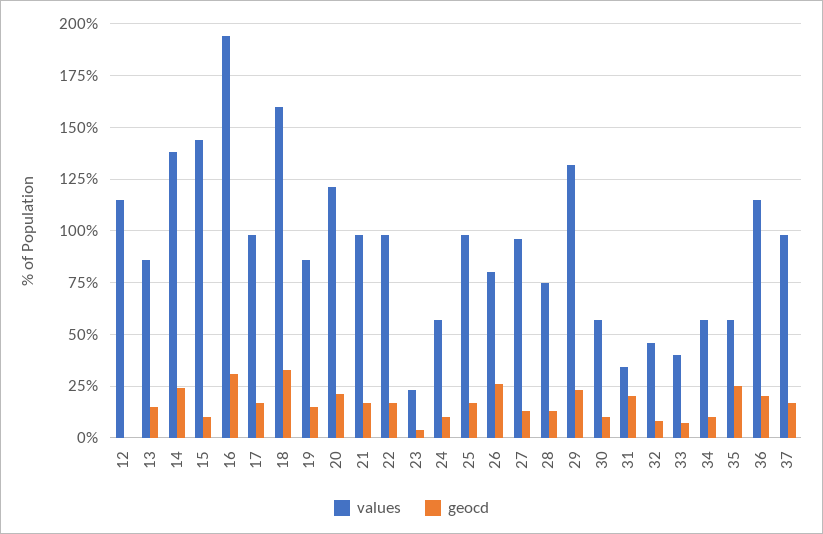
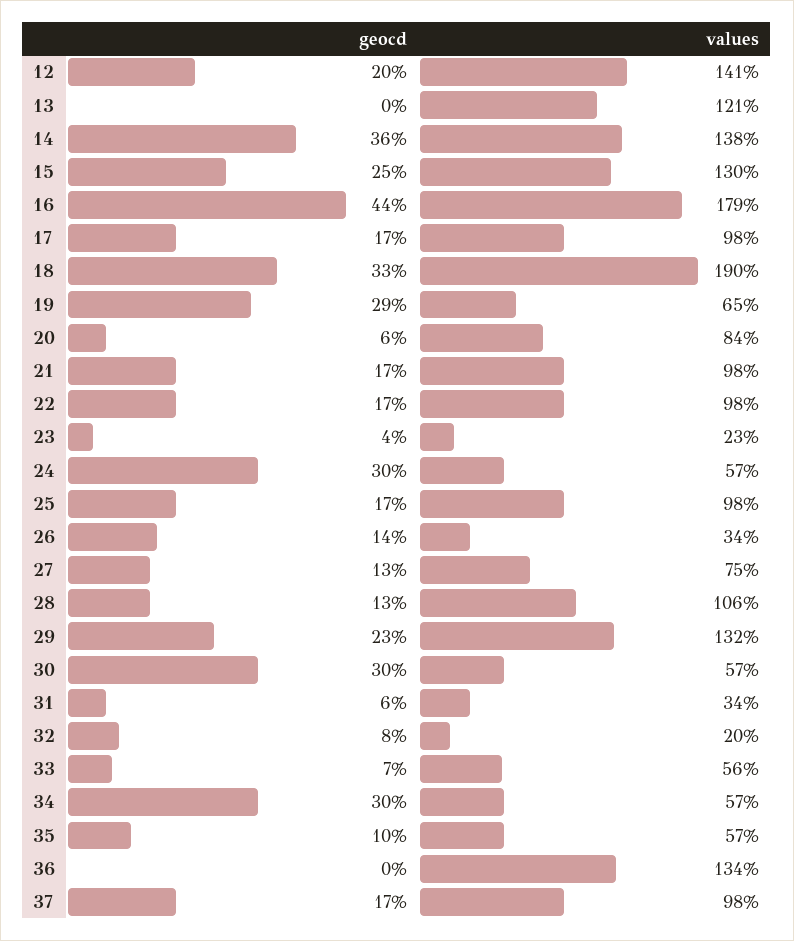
values, 12: 115 -> 141
geocd, 12: 0 -> 20
values, 13: 85 -> 121
geocd, 13: 15 -> 0
geocd, 14: 25 -> 36
values, 15: 145 -> 130
geocd, 15: 10 -> 25
values, 16: 195 -> 179
geocd, 16: 30 -> 44
values, 18: 160 -> 190
values, 19: 85 -> 65
geocd, 19: 15 -> 29
values, 20: 120 -> 84
geocd, 20: 20 -> 6
geocd, 24: 10 -> 30
values, 26: 80 -> 34
geocd, 26: 25 -> 14
values, 27: 95 -> 75
values, 28: 75 -> 106
geocd, 30: 10 -> 30
geocd, 31: 20 -> 6
values, 32: 45 -> 20
values, 33: 40 -> 56
geocd, 34: 10 -> 30
geocd, 35: 25 -> 10
values, 36: 115 -> 134
geocd, 36: 20 -> 0

